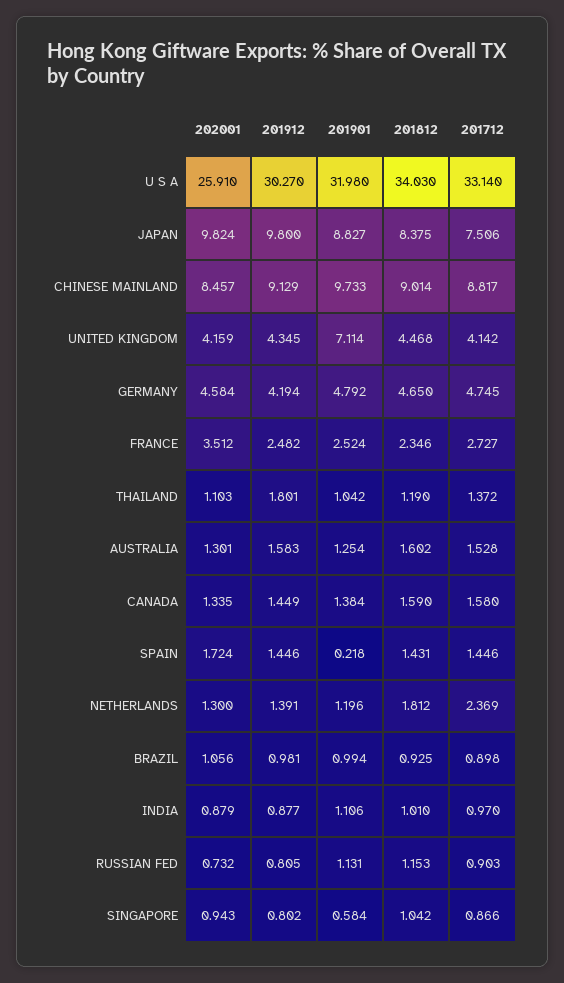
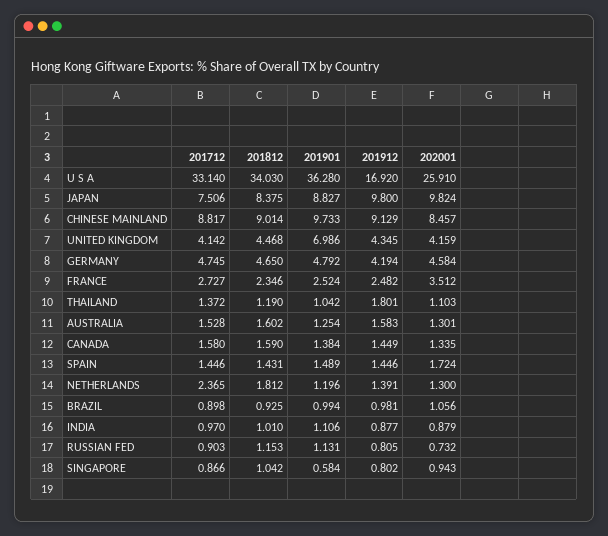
201912, U S A: 30.27 -> 16.92
201901, U S A: 31.98 -> 36.28
201901, UNITED KINGDOM: 7.114 -> 6.986
201901, SPAIN: 0.218 -> 1.489
201712, NETHERLANDS: 2.369 -> 2.365

